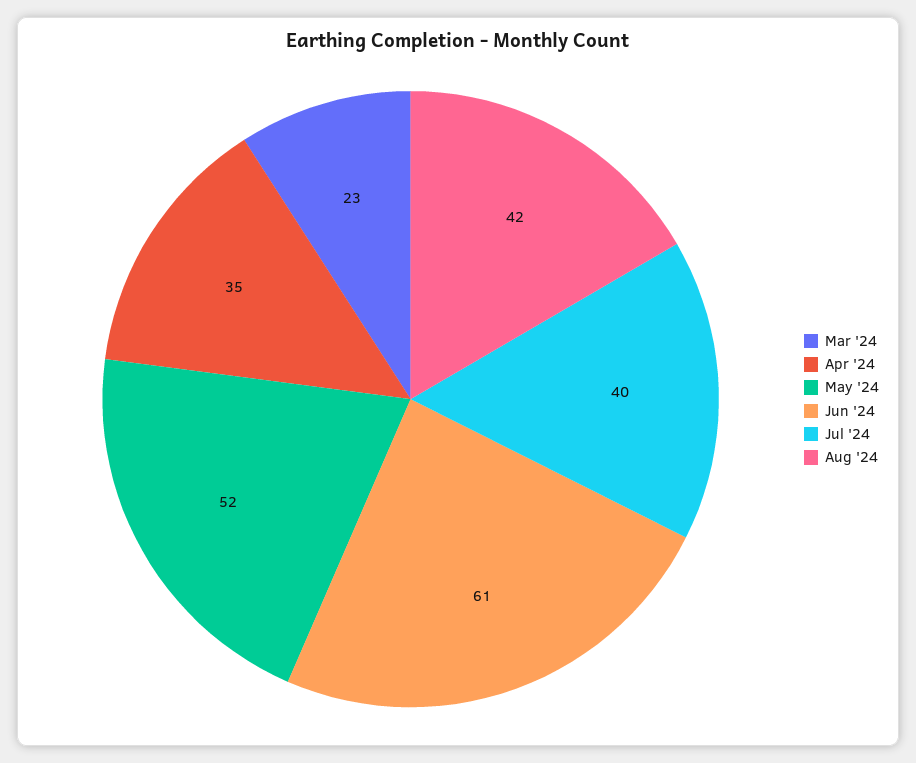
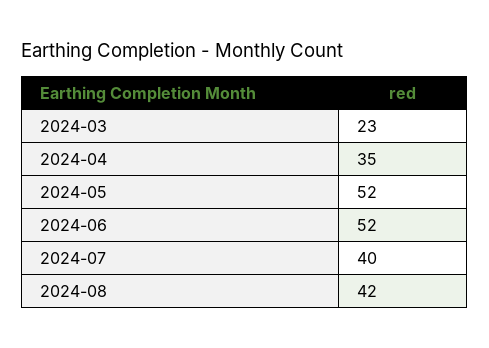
Jun '24: 61 -> 52

